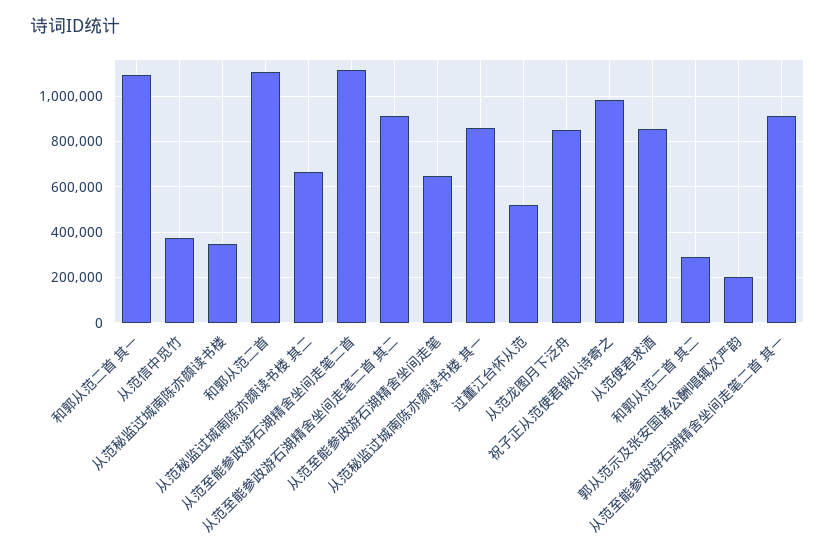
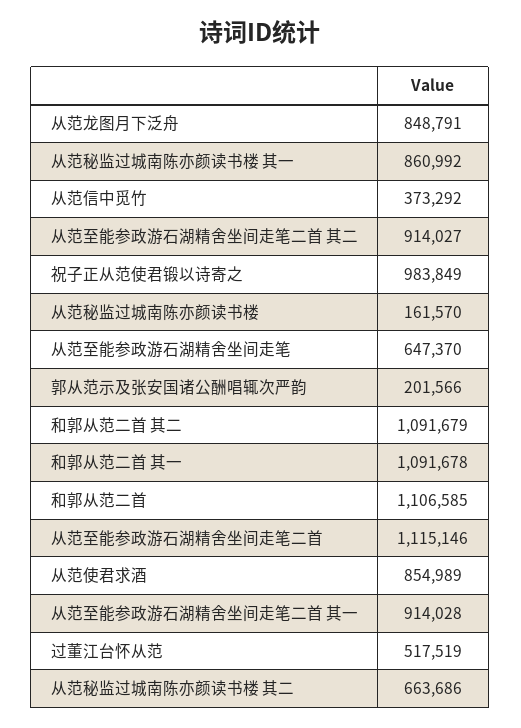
从范秘监过城南陈亦颜读书楼: 350000 -> 161570
和郭从范二首 其二: 300000 -> 1091679

